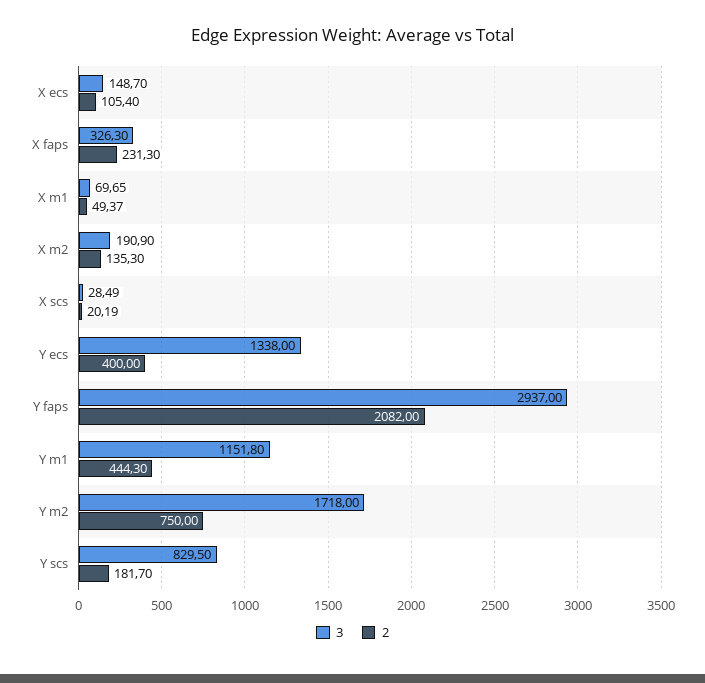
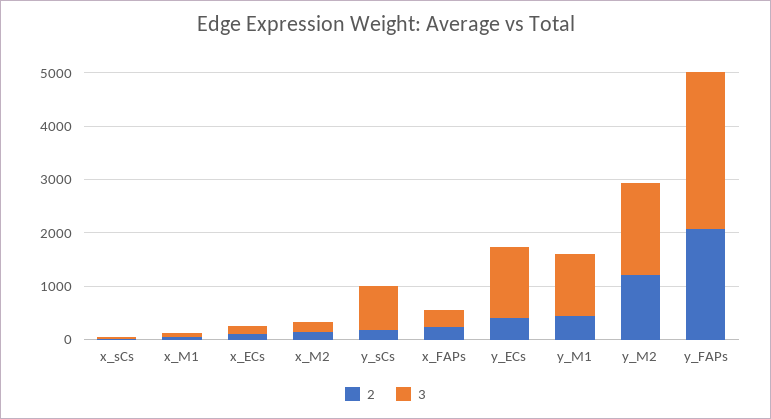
2, Y m2: 750 -> 1200

